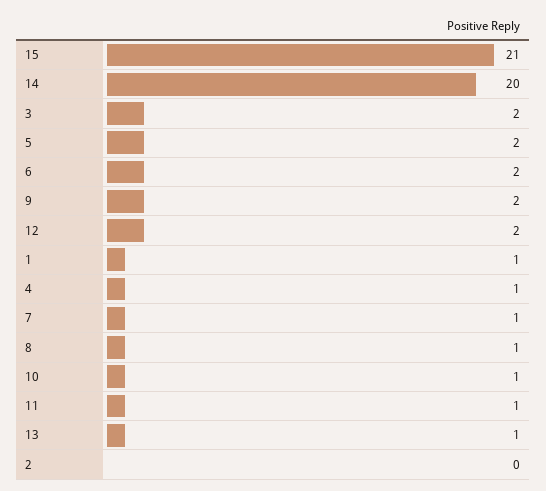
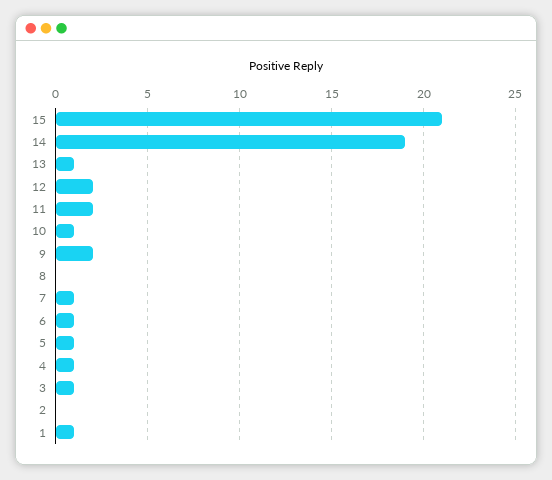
14: 20 -> 19
3: 2 -> 1
5: 2 -> 1
6: 2 -> 1
8: 1 -> 0
11: 1 -> 2

